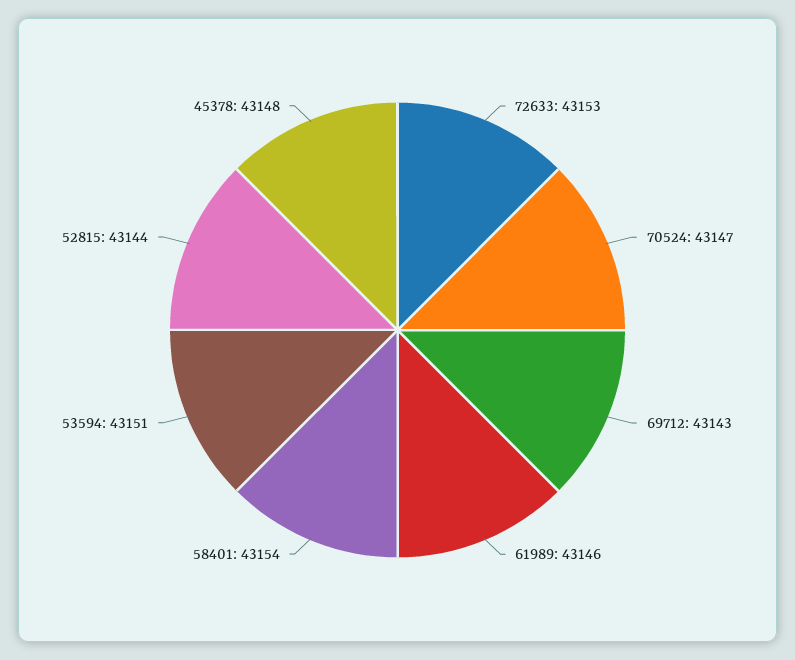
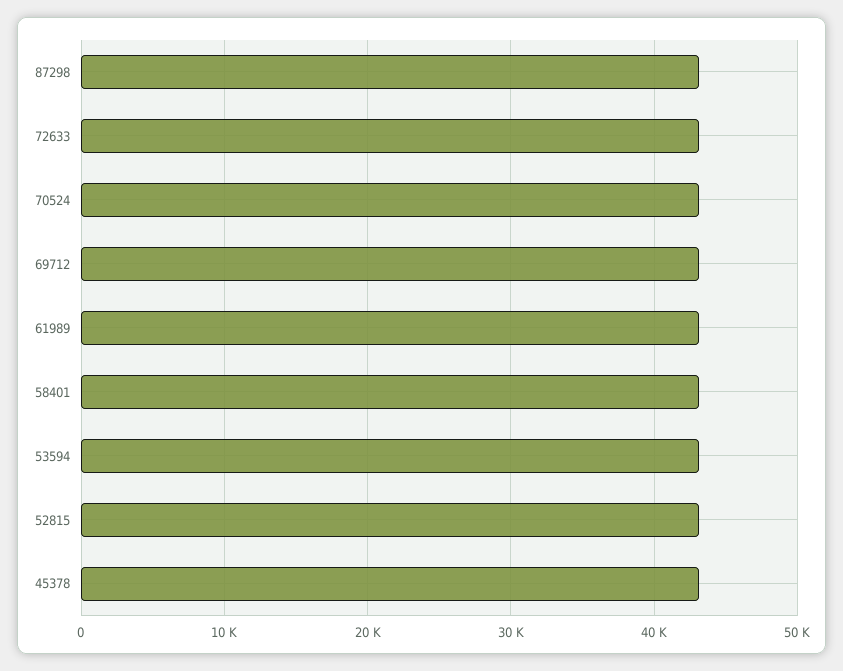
87298: none -> 43000

